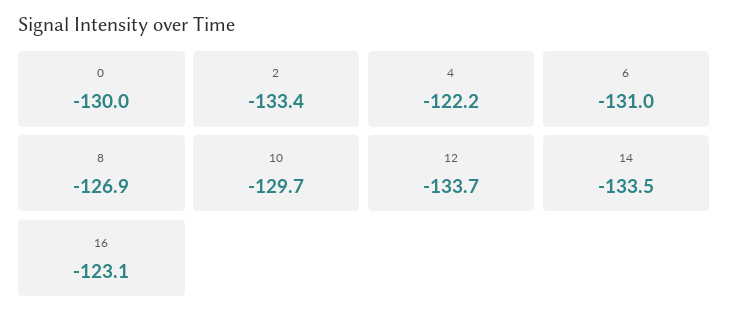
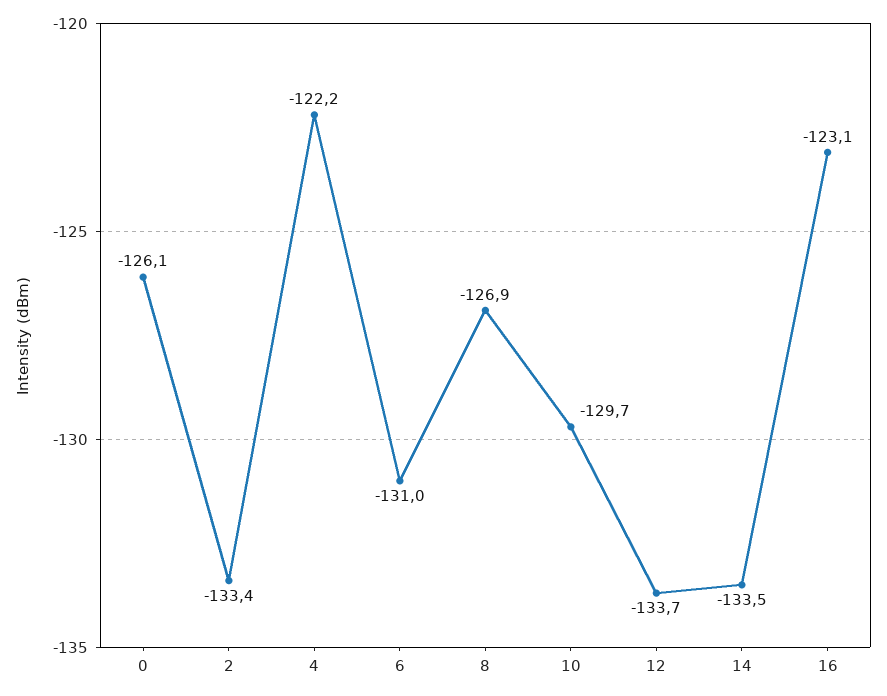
0: -130 -> -126.1

